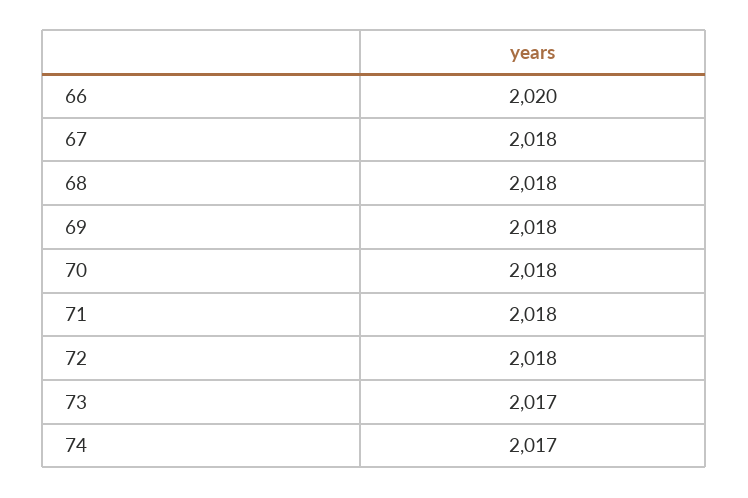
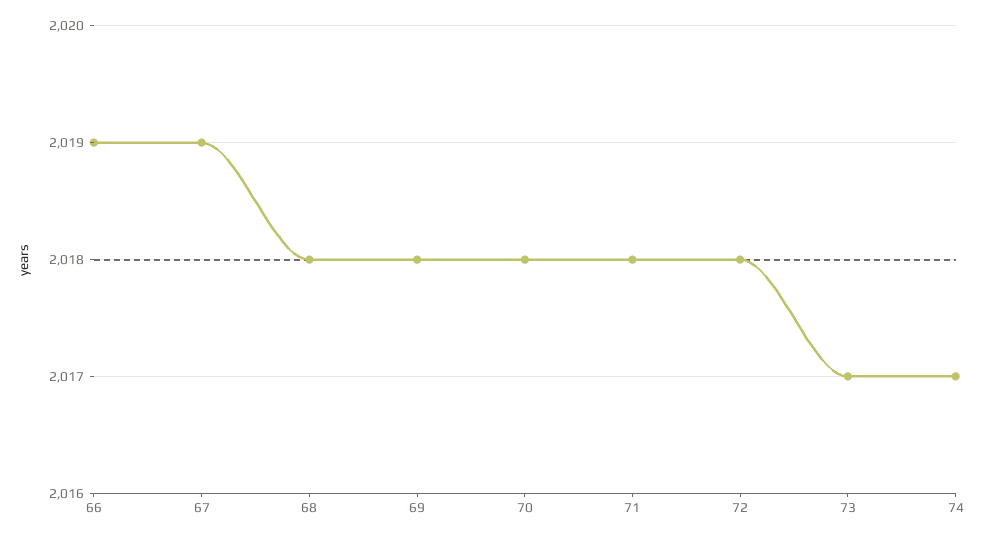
66: 2020 -> 2019
67: 2018 -> 2019

